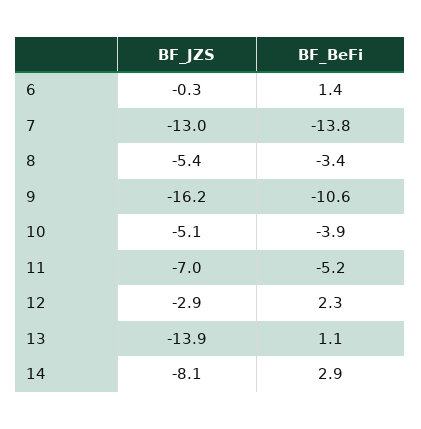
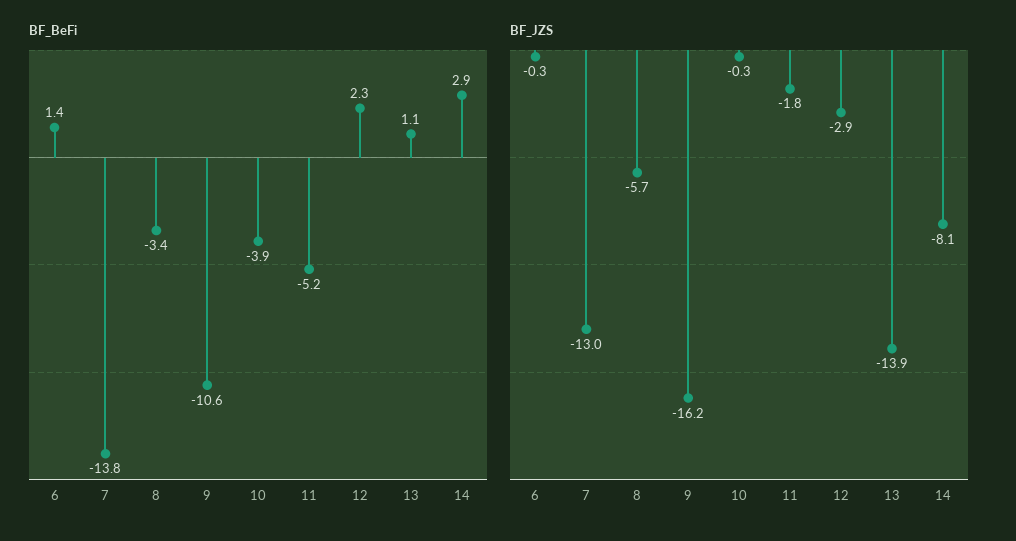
BF_JZS, 8: -5.4 -> -5.7
BF_JZS, 10: -5.1 -> -0.3
BF_JZS, 11: -7 -> -1.8

